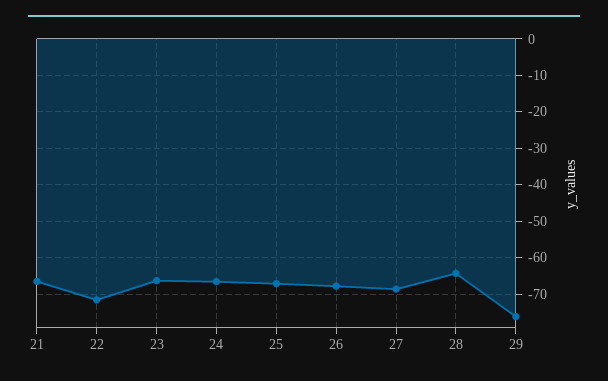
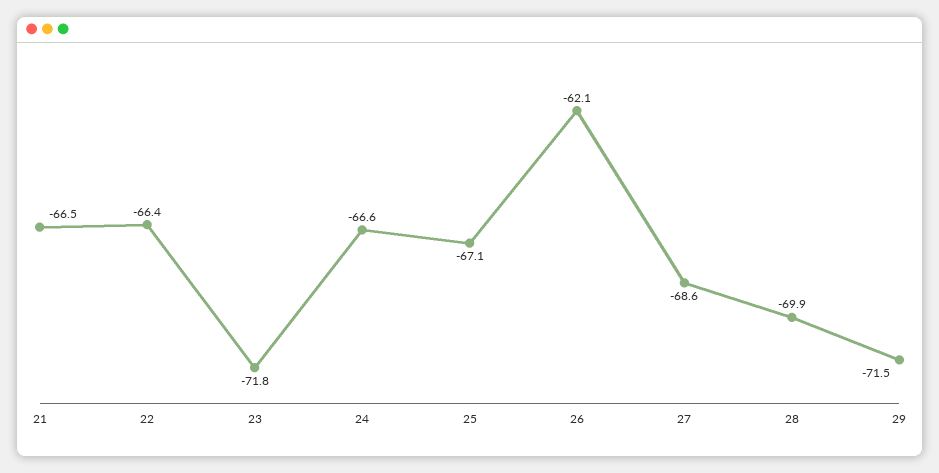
22: -72 -> -66.4
23: -66 -> -71.8
26: -68 -> -62.1
28: -64 -> -69.9
29: -76 -> -71.5

